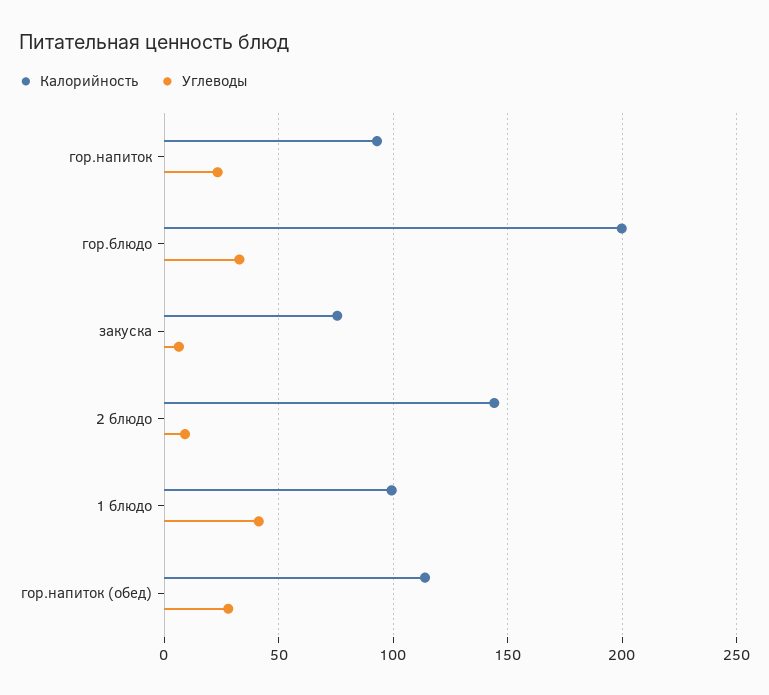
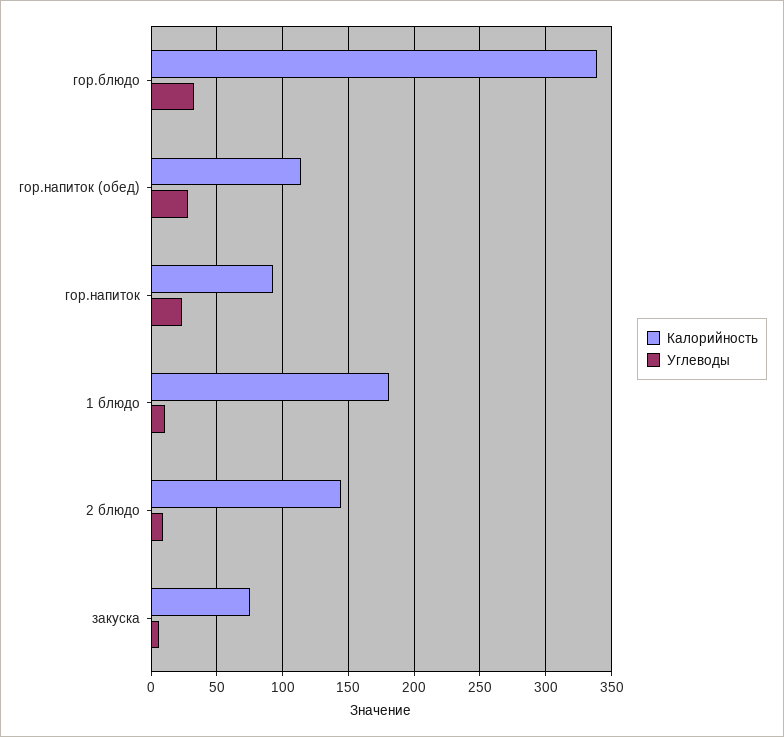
Калорийность, гор.блюдо: 200 -> 340
Калорийность, 1 блюдо: 100 -> 180
Углеводы, 1 блюдо: 40 -> 10

